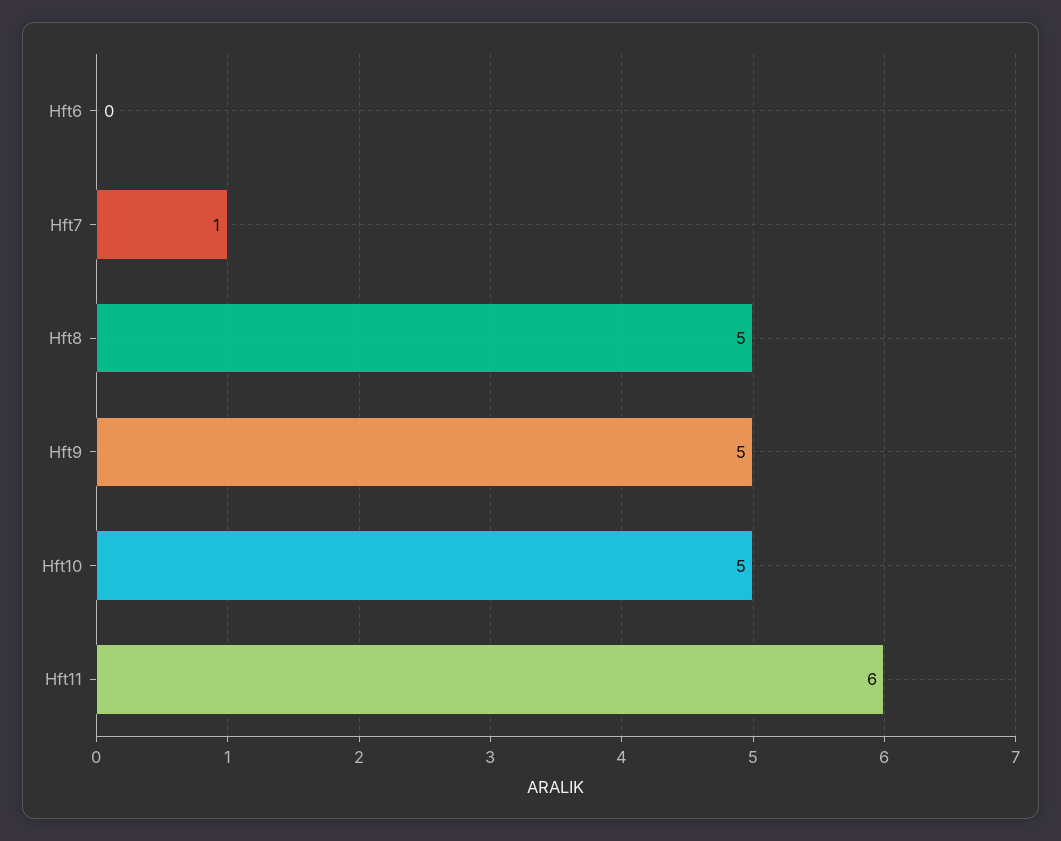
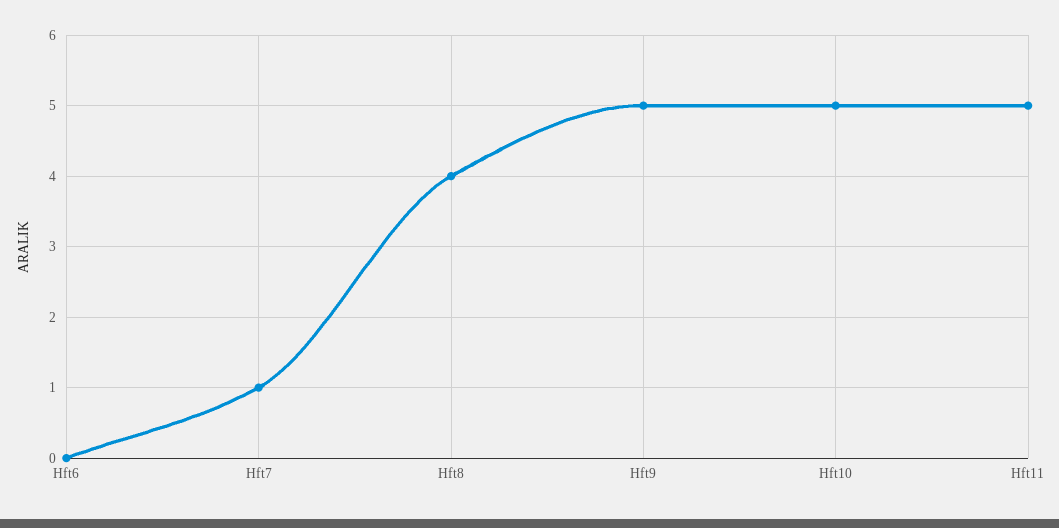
Hft8: 5 -> 4
Hft11: 6 -> 5

